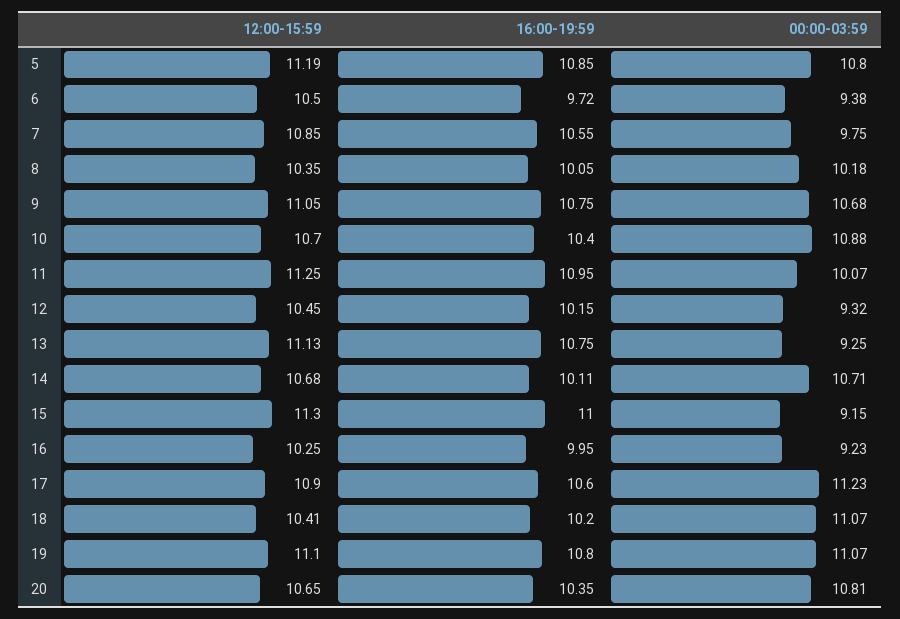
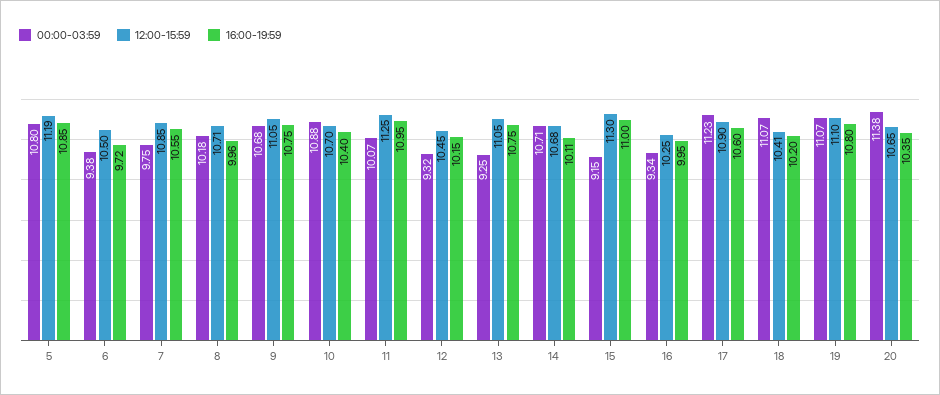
12:00-15:59, 8: 10.35 -> 10.71
16:00-19:59, 8: 10.05 -> 9.96
12:00-15:59, 13: 11.13 -> 11.05
00:00-03:59, 16: 9.23 -> 9.34
00:00-03:59, 20: 10.81 -> 11.38

